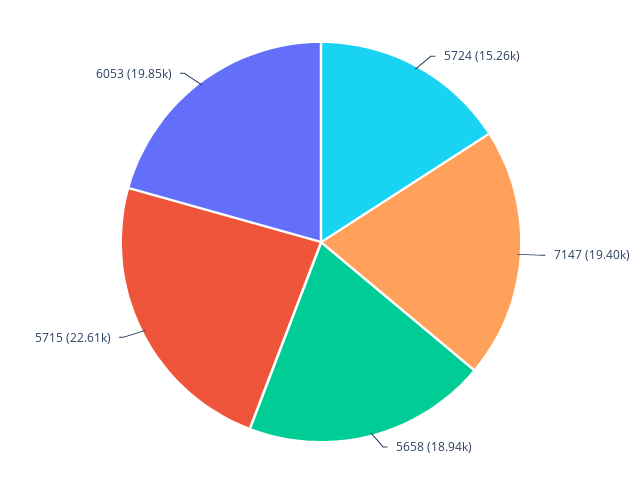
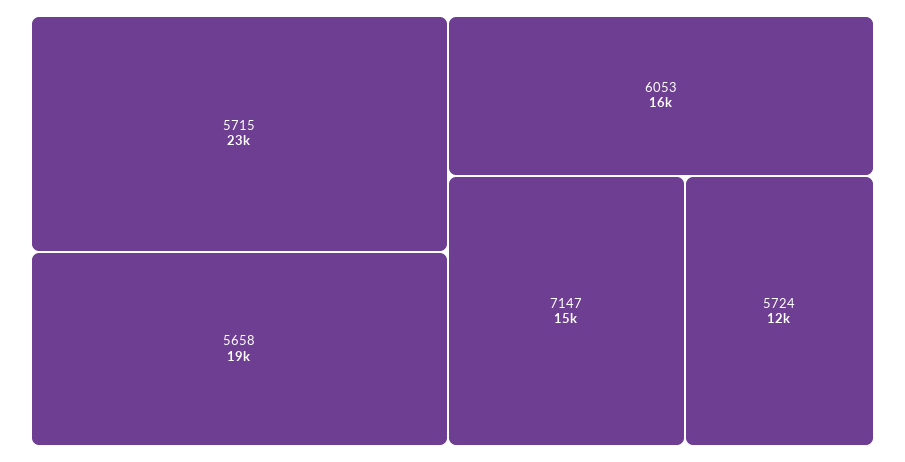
5724: 15260 -> 12000
7147: 19400 -> 15000
6053: 19850 -> 16000

